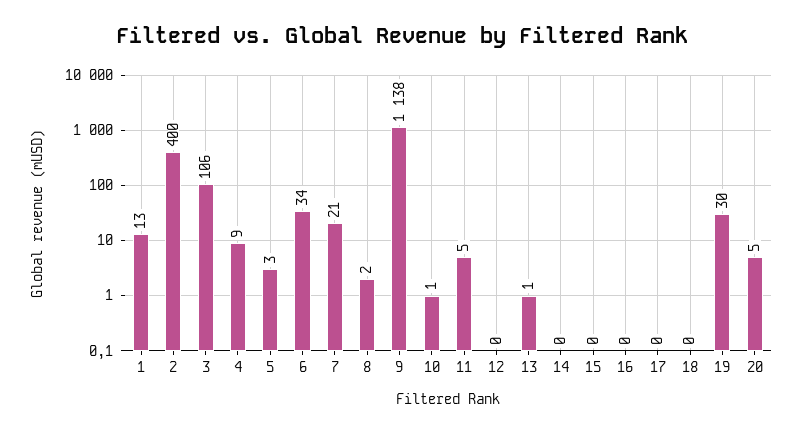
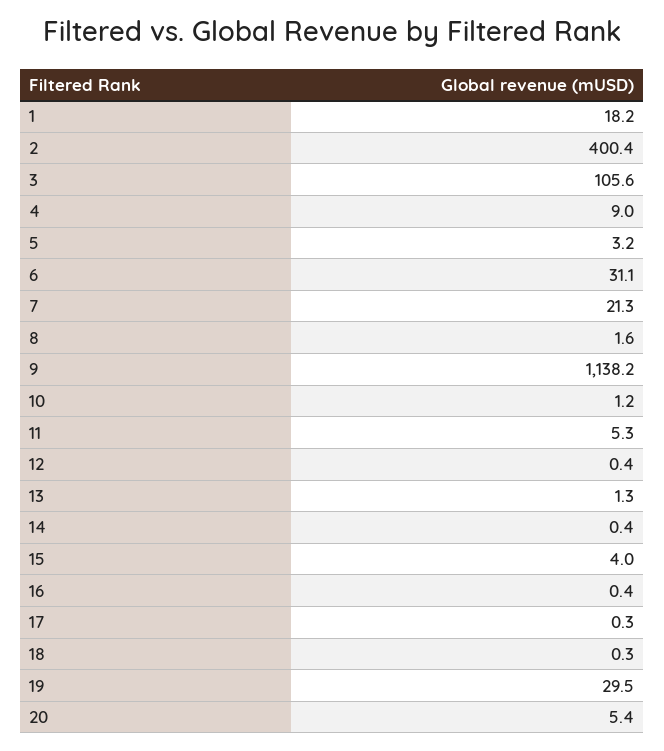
1: 13 -> 18.2
6: 34 -> 31.1
15: 0 -> 4

